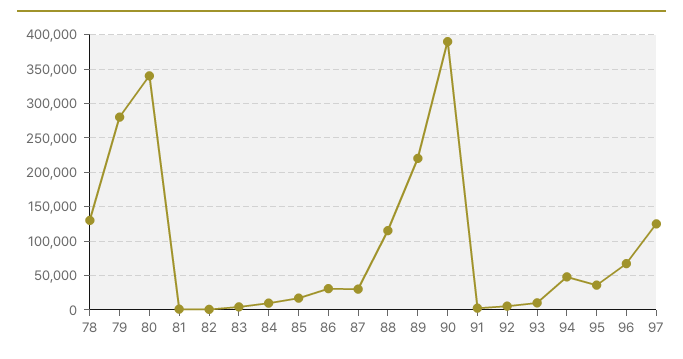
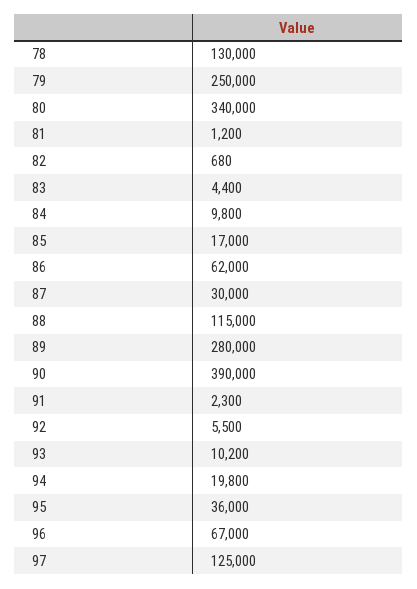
79: 280000 -> 250000
86: 30000 -> 62000
89: 220000 -> 280000
94: 50000 -> 19800

